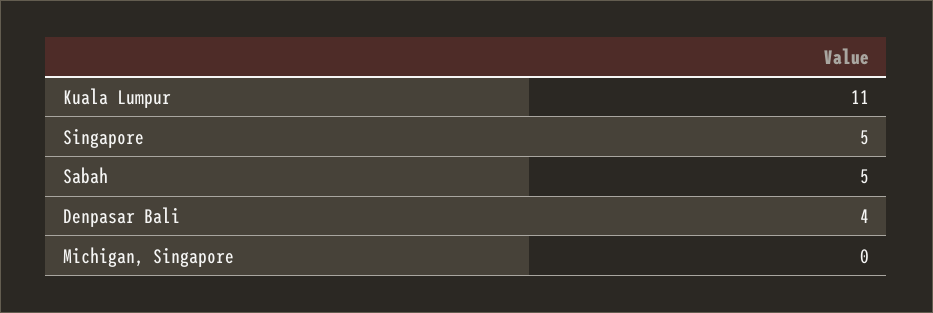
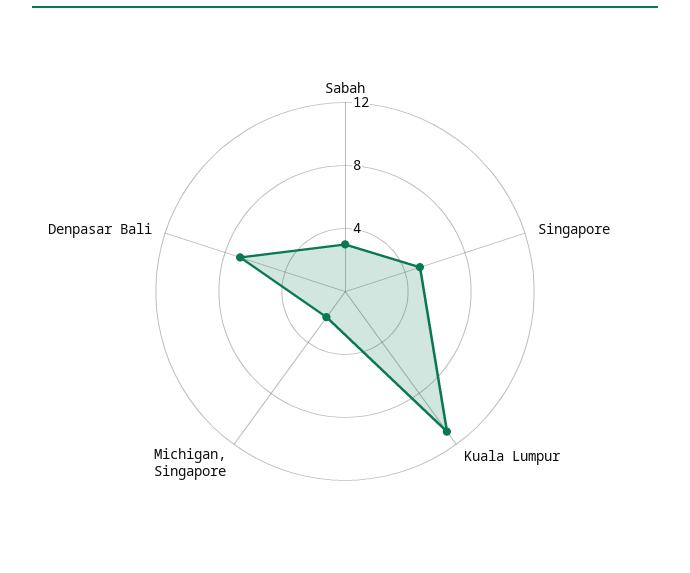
Sabah: 5 -> 3
Denpasar Bali: 4 -> 7
Michigan, Singapore: 0 -> 2

